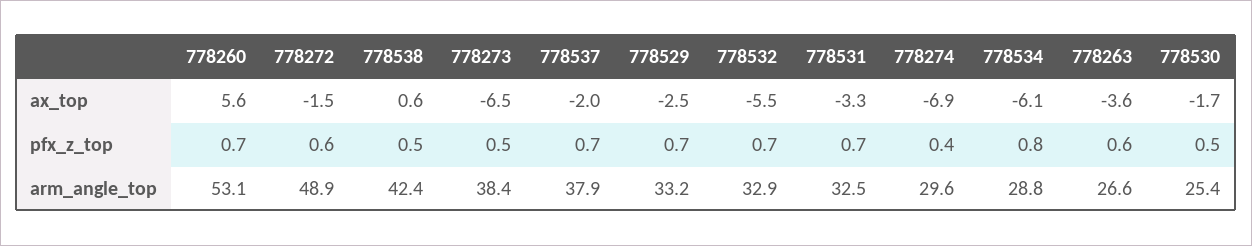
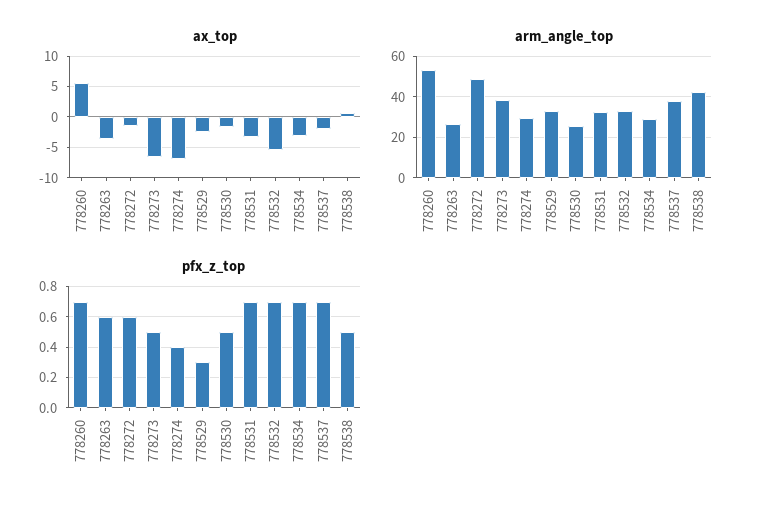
ax_top, 778534: -6.1 -> -3
pfx_z_top, 778529: 0.7 -> 0.3
pfx_z_top, 778534: 0.8 -> 0.7

